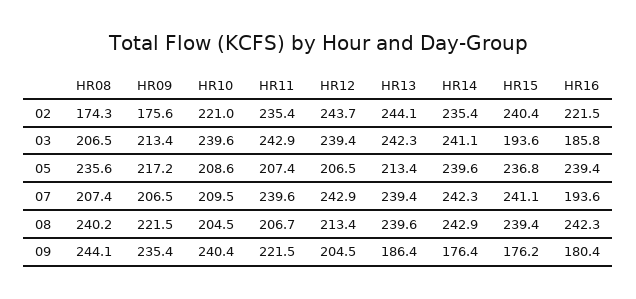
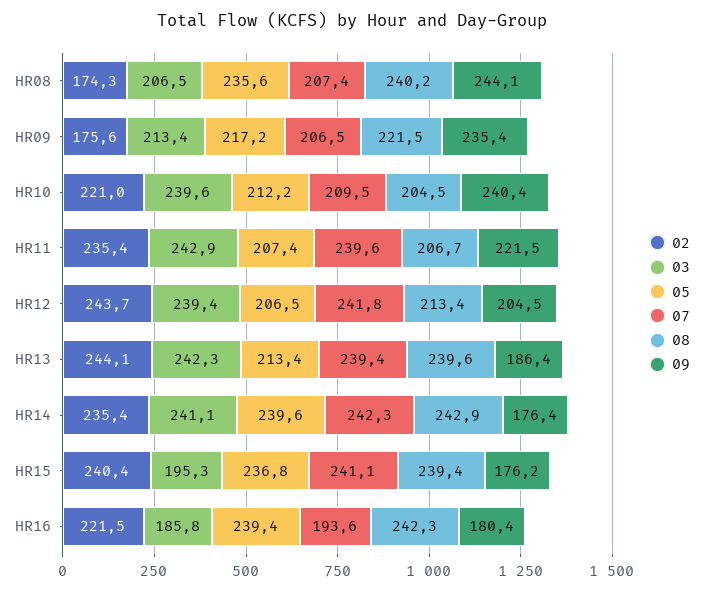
03, HR15: 193.6 -> 195.3
05, HR10: 208.6 -> 212.2
07, HR12: 242.9 -> 241.8

